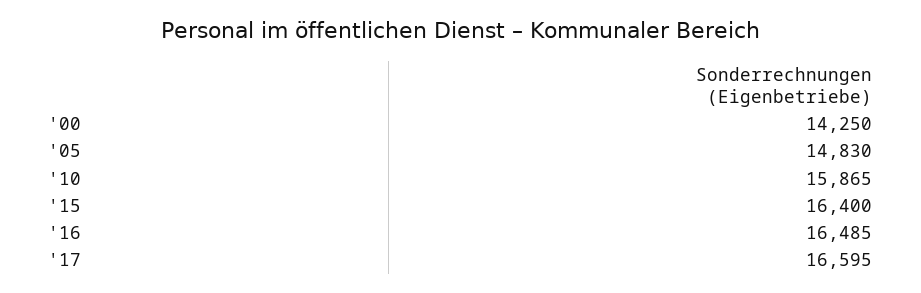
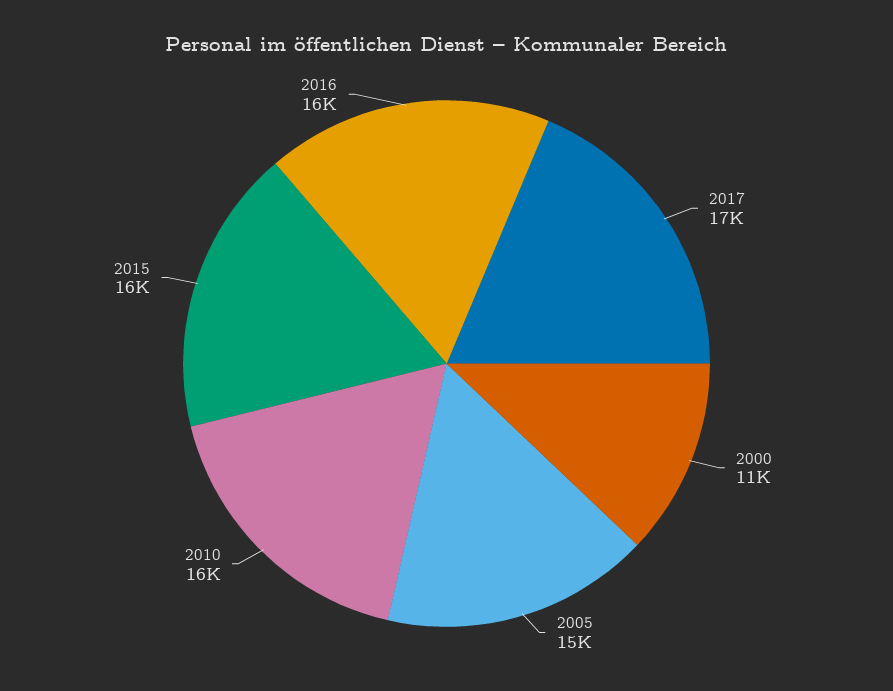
'00: 14250 -> 11000

